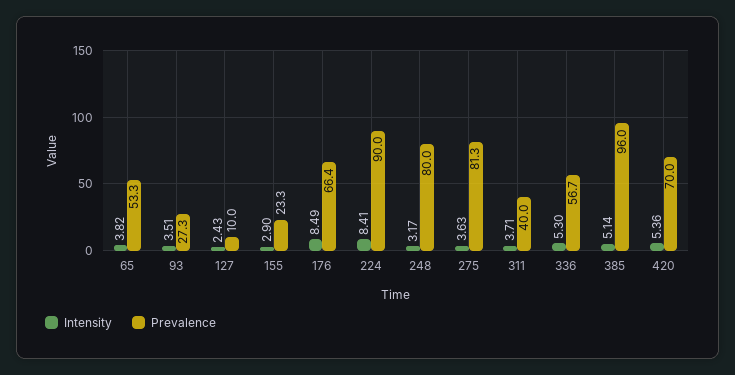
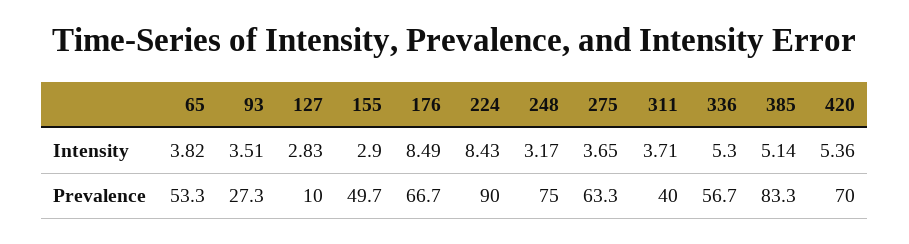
Intensity, 127: 2.43 -> 2.83
Prevalence, 155: 23.3 -> 49.7
Prevalence, 176: 66.4 -> 66.7
Intensity, 224: 8.41 -> 8.43
Prevalence, 248: 80 -> 75
Intensity, 275: 3.63 -> 3.65
Prevalence, 275: 81.3 -> 63.3
Prevalence, 385: 96 -> 83.3

